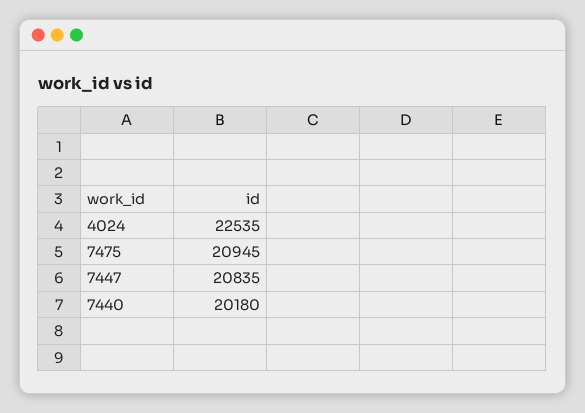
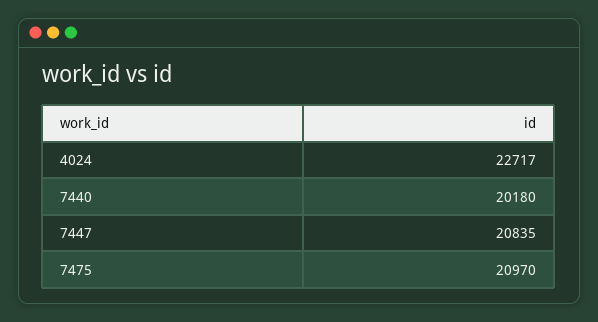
4024: 22535 -> 22717
7475: 20945 -> 20970

